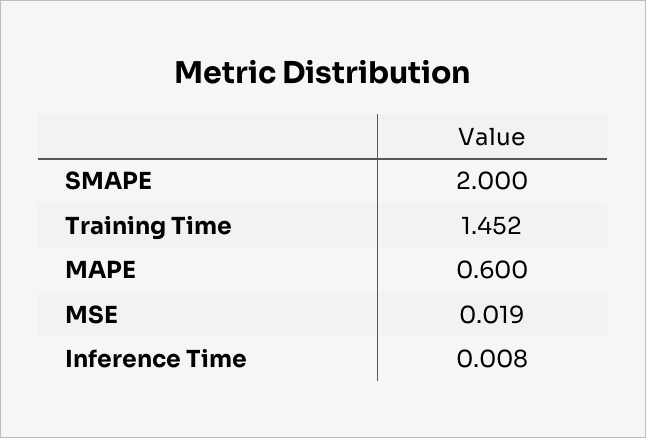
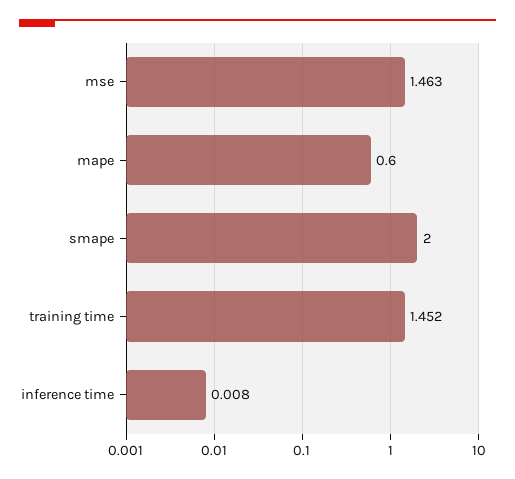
MSE: 0.019 -> 1.463

